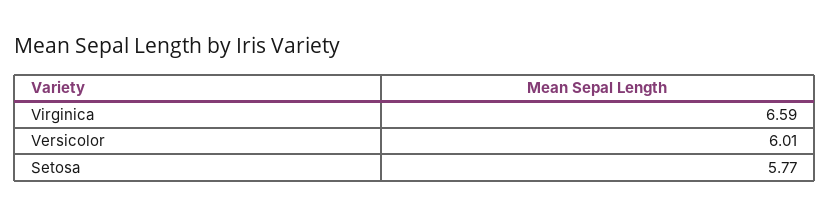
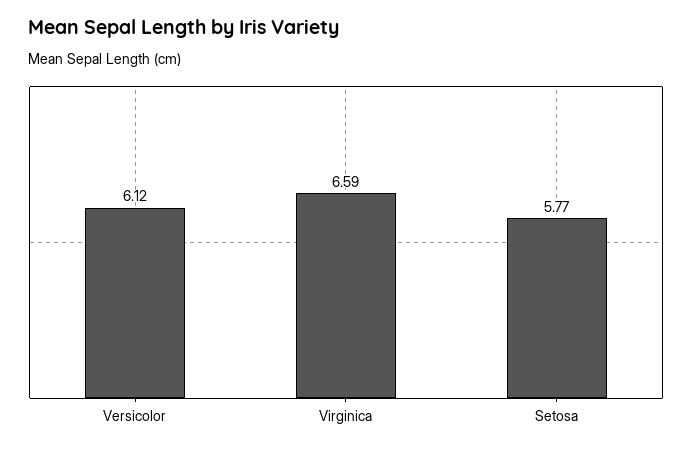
Versicolor: 6.01 -> 6.12

